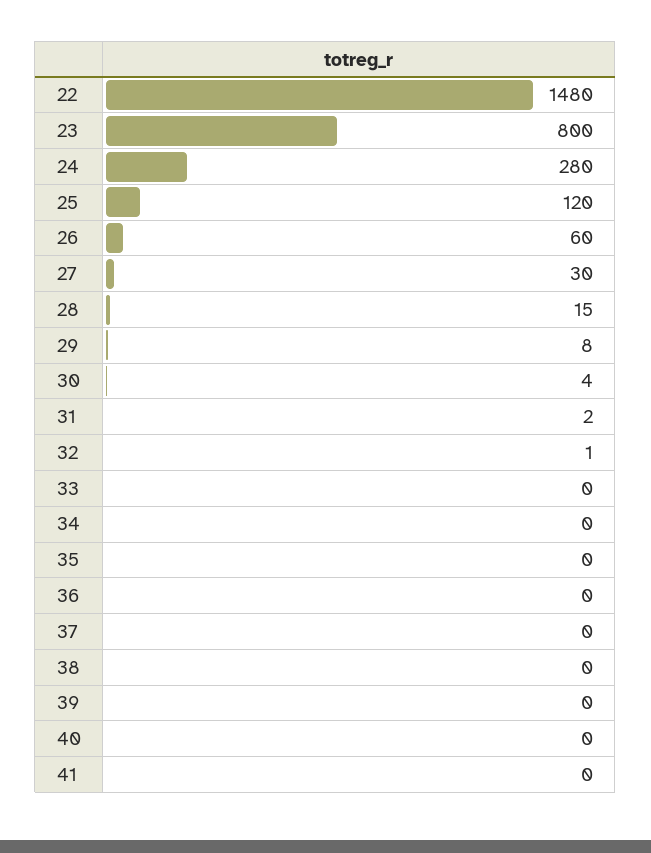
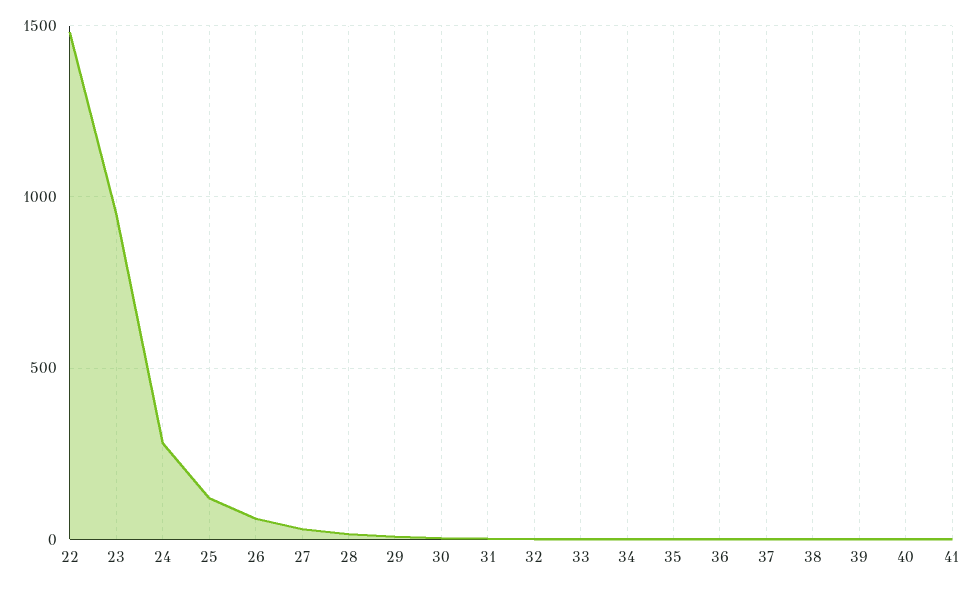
23: 800 -> 950

